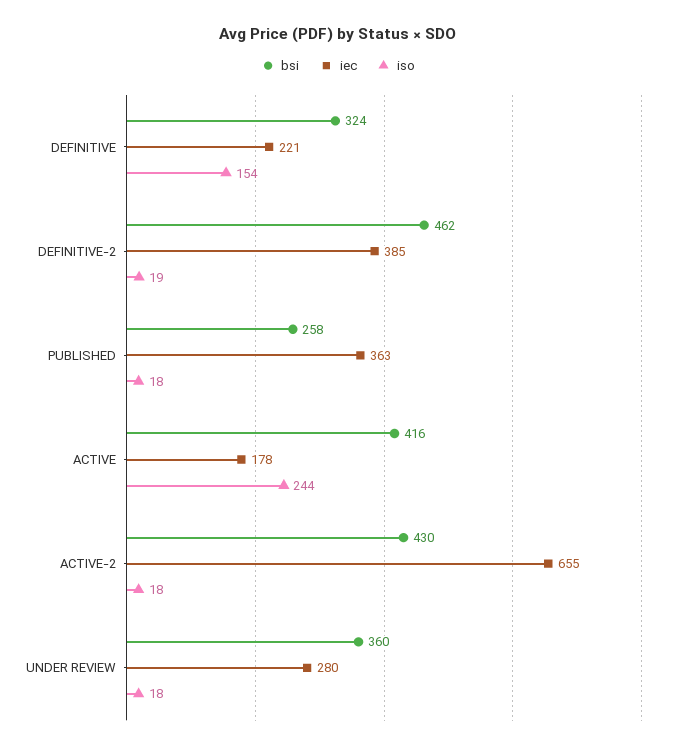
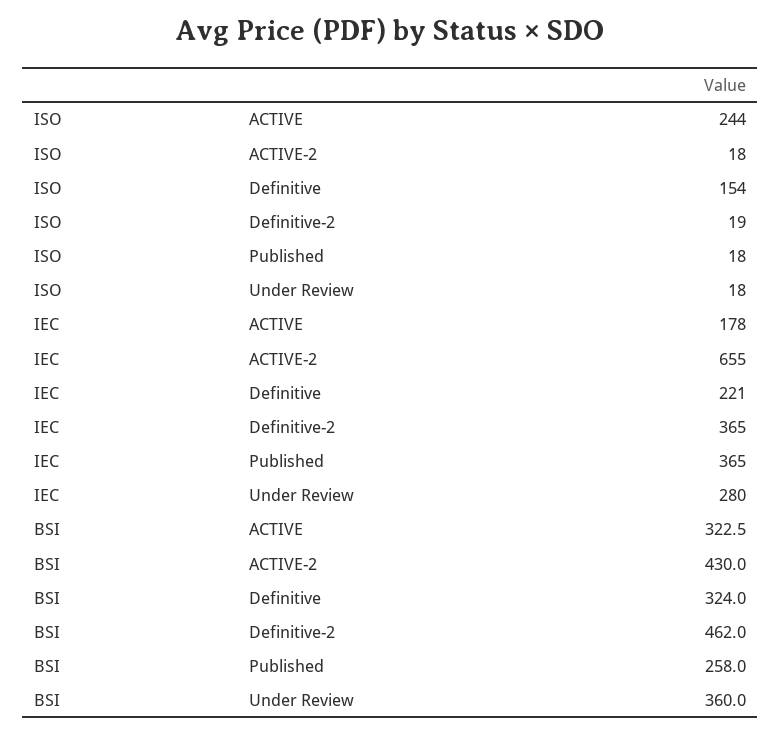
iec, DEFINITIVE-2: 385 -> 365
iec, PUBLISHED: 363 -> 365
bsi, ACTIVE: 416 -> 322.5

